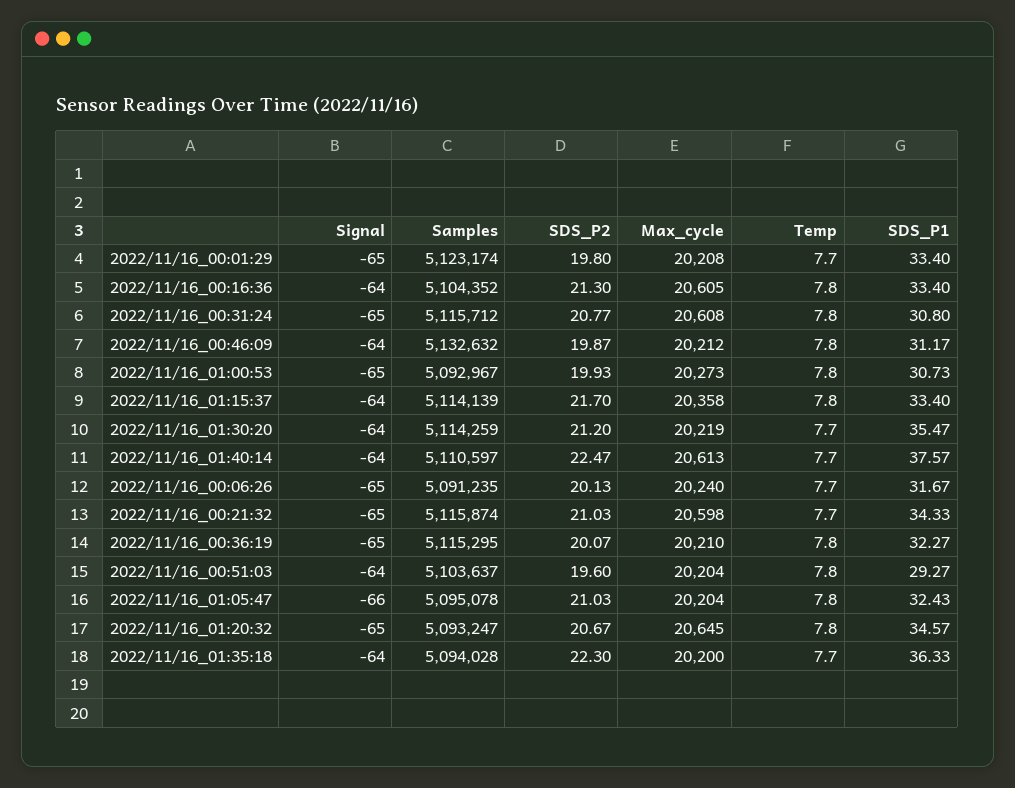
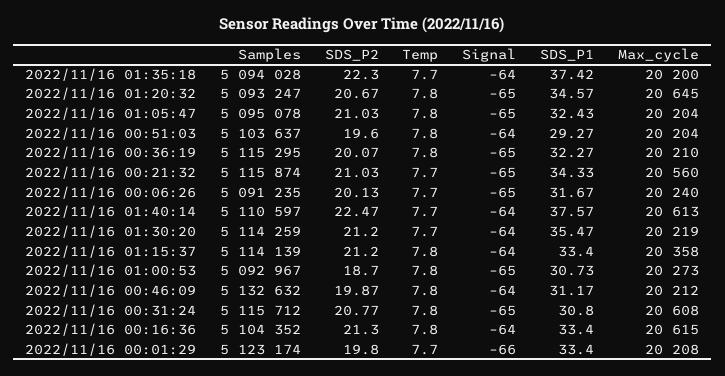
Signal, 2022/11/16_00:01:29: -65 -> -66
Max_cycle, 2022/11/16_00:16:36: 20605 -> 20615
SDS_P2, 2022/11/16_01:00:53: 19.93 -> 18.7
SDS_P2, 2022/11/16_01:15:37: 21.7 -> 21.2
Max_cycle, 2022/11/16_00:21:32: 20598 -> 20560
Signal, 2022/11/16_01:05:47: -66 -> -65
SDS_P1, 2022/11/16_01:35:18: 36.33 -> 37.42

